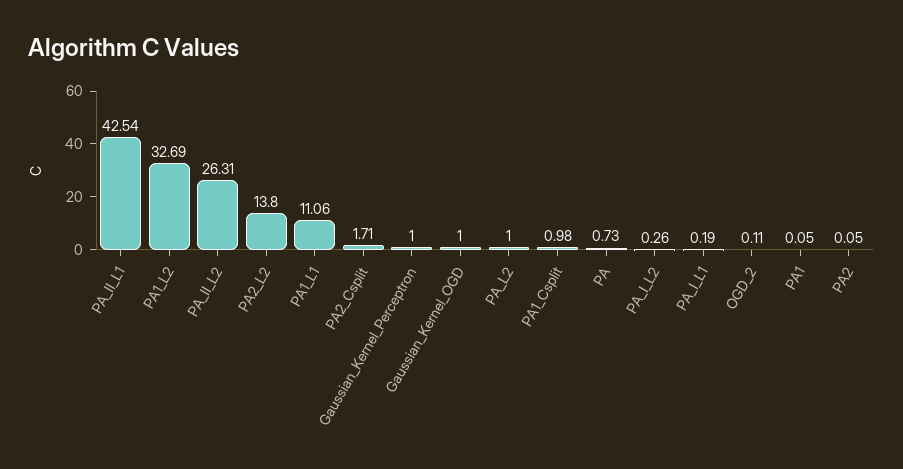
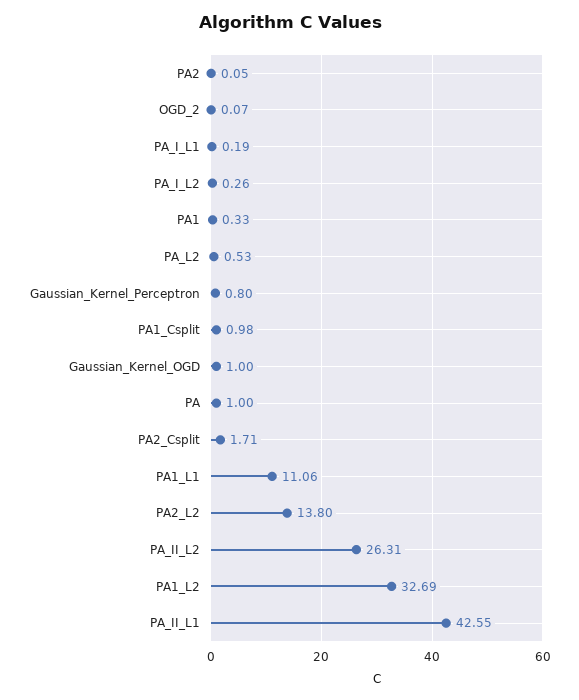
PA_II_L1: 42.54 -> 42.55
Gaussian_Kernel_Perceptron: 1 -> 0.8
PA_L2: 1 -> 0.53
PA: 0.73 -> 1
OGD_2: 0.11 -> 0.07
PA1: 0.05 -> 0.33

